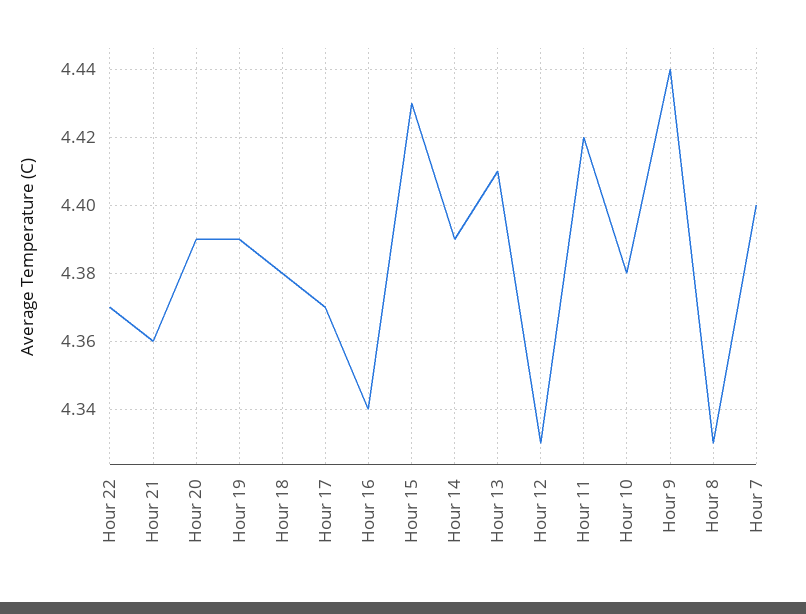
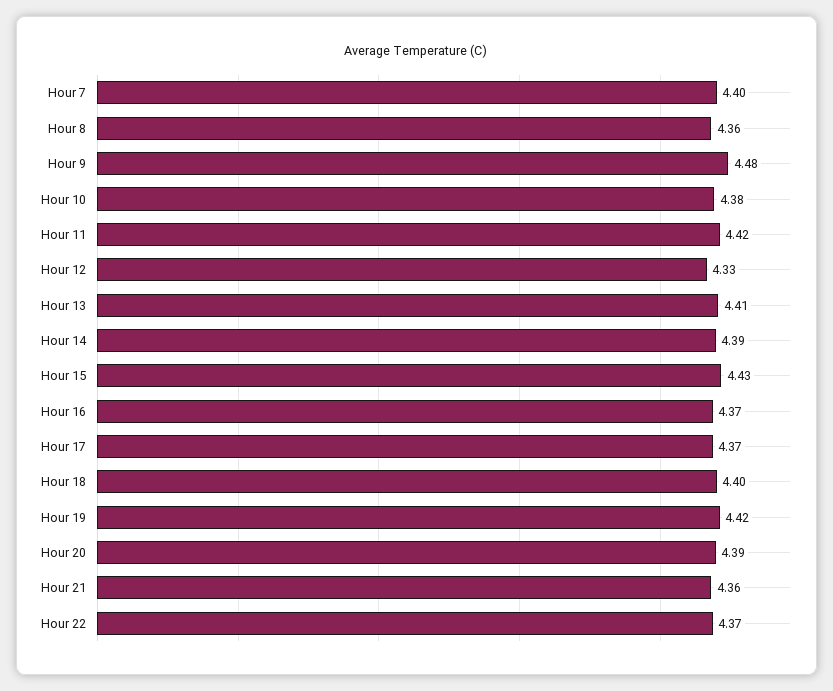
Hour 19: 4.39 -> 4.42
Hour 18: 4.38 -> 4.4
Hour 16: 4.34 -> 4.37
Hour 9: 4.44 -> 4.48
Hour 8: 4.33 -> 4.36

